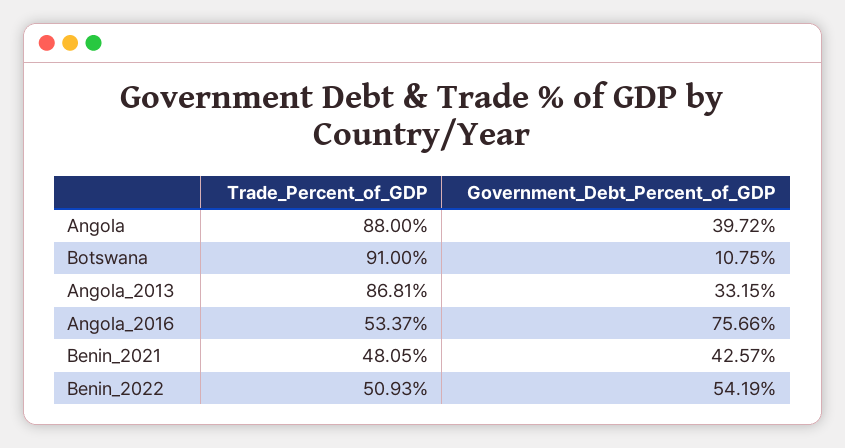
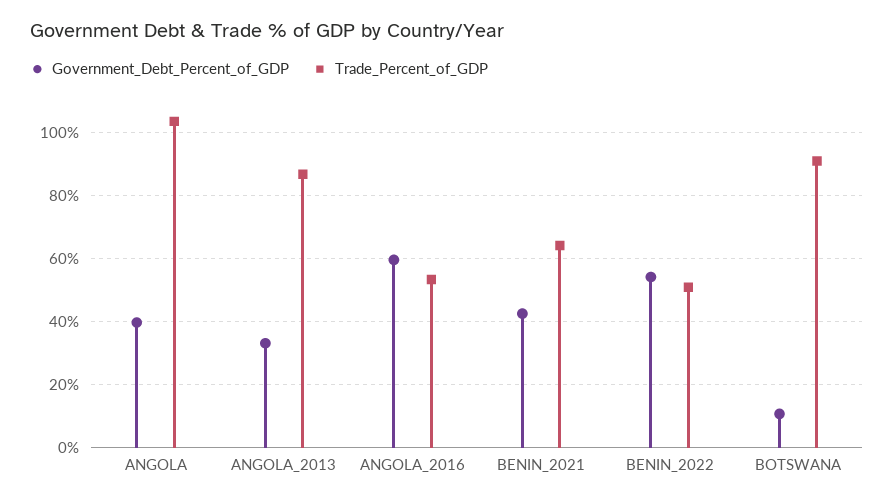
Trade_Percent_of_GDP, Angola: 88 -> 104
Government_Debt_Percent_of_GDP, Angola_2016: 75.66 -> 60
Trade_Percent_of_GDP, Benin_2021: 48.05 -> 64

